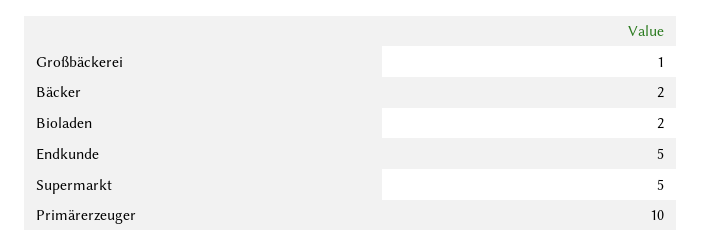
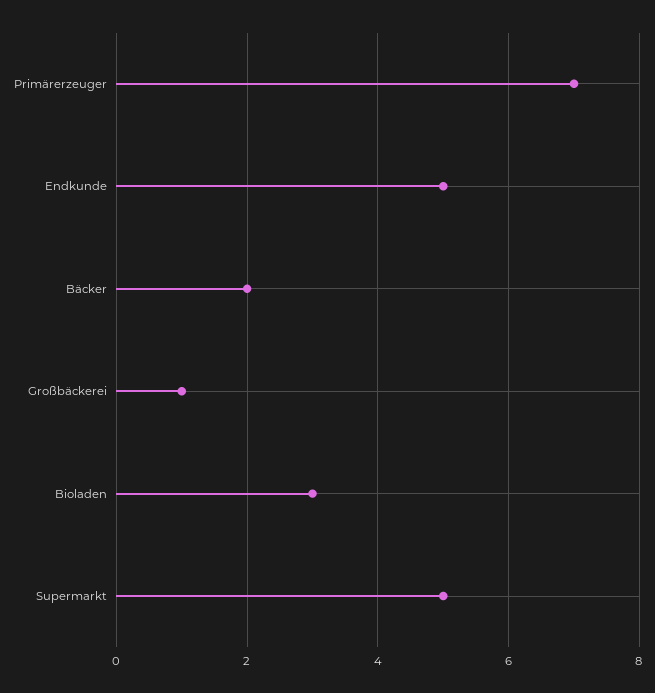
Bioladen: 2 -> 3
Primärerzeuger: 10 -> 7

